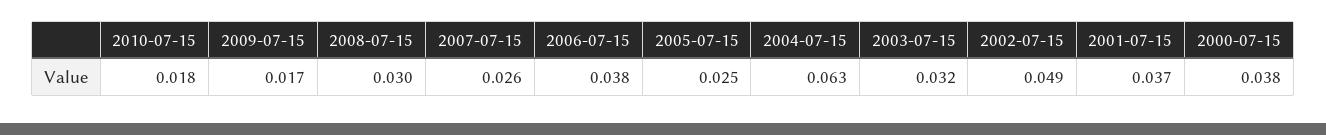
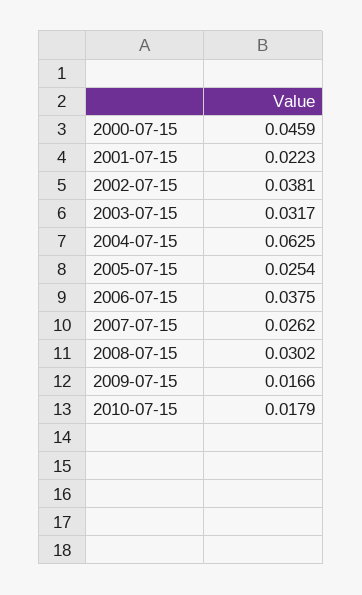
2002-07-15: 0.049 -> 0.0381
2001-07-15: 0.037 -> 0.0223
2000-07-15: 0.038 -> 0.0459

